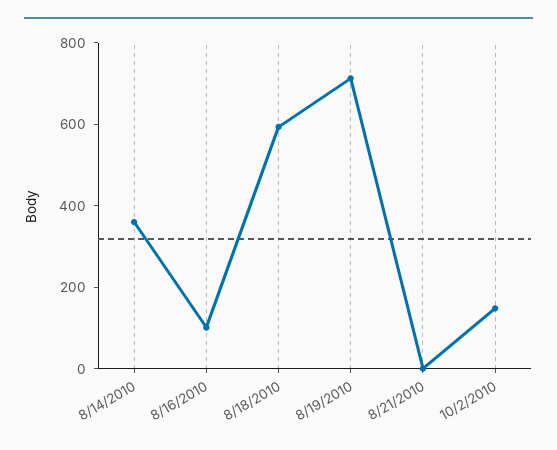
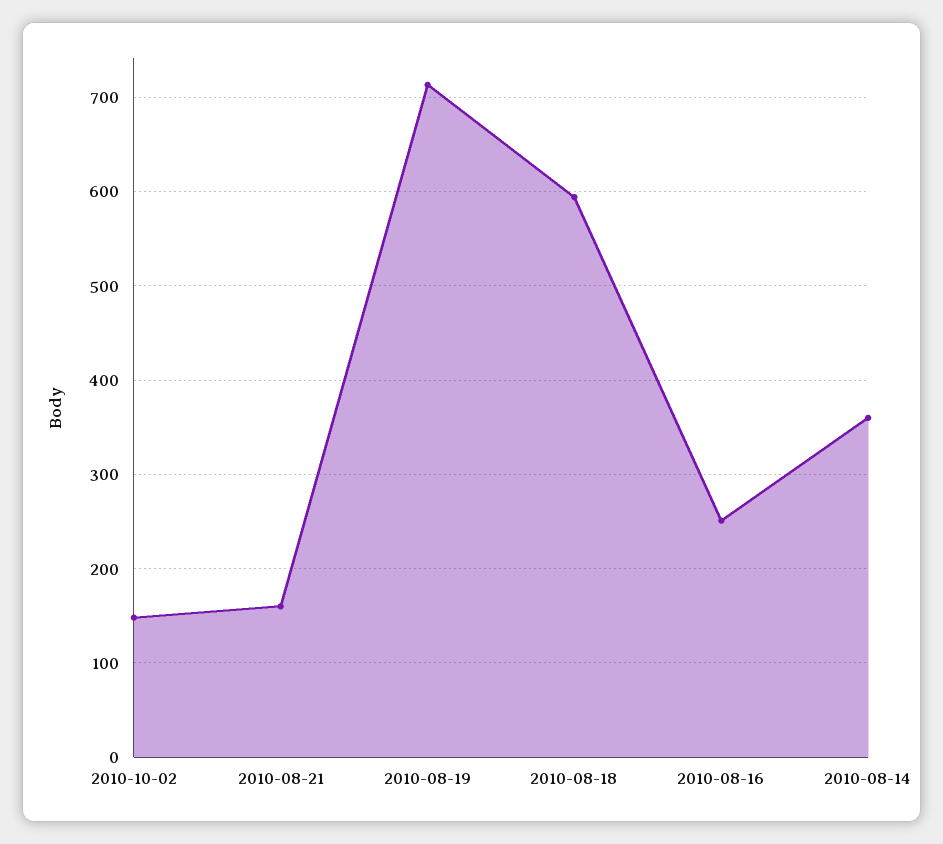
8/16/2010: 100 -> 250
8/21/2010: 0 -> 160

